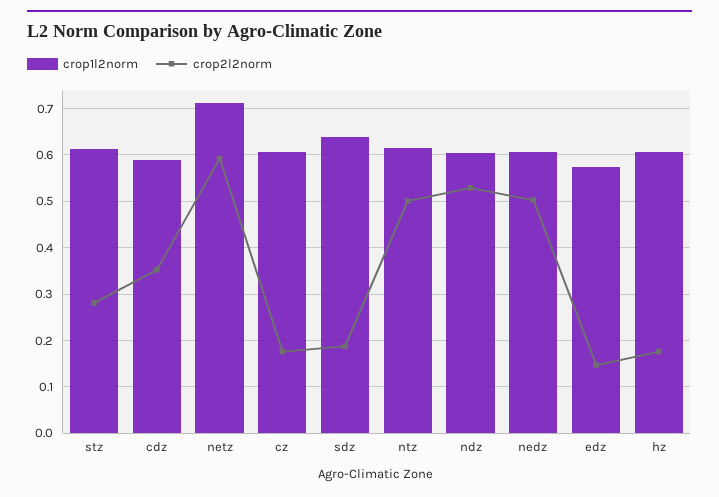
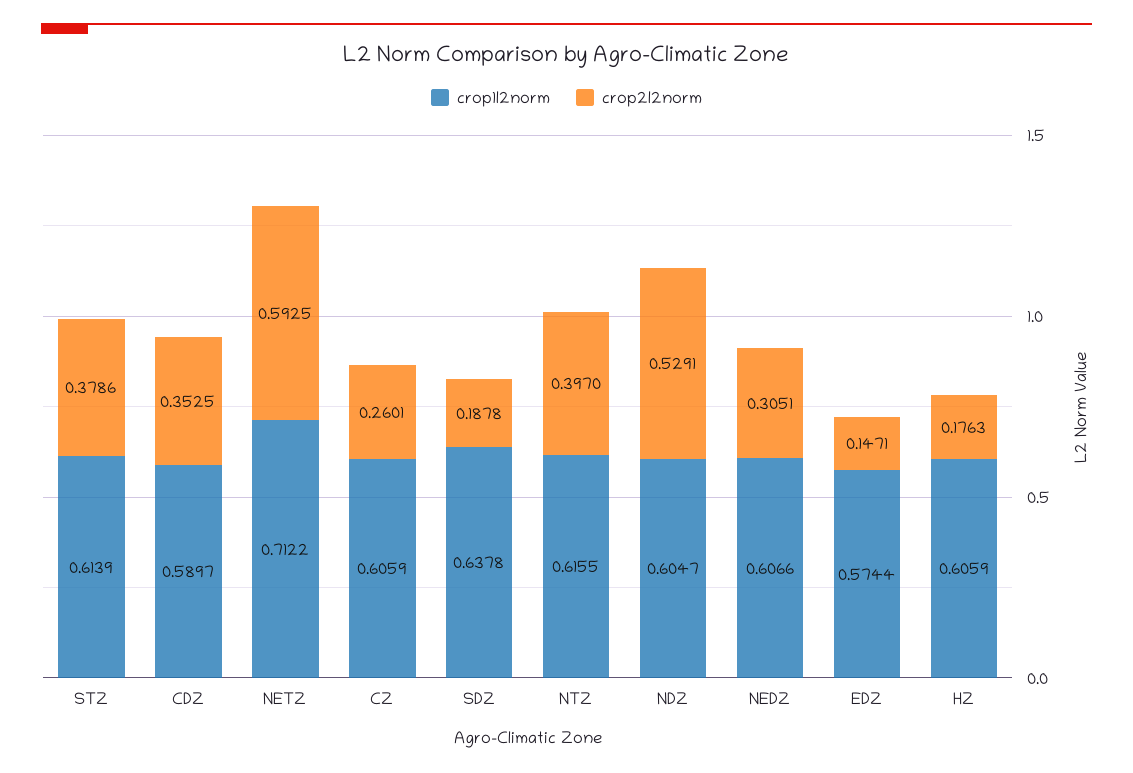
crop2l2norm, stz: 0.28 -> 0.3786
crop2l2norm, cz: 0.18 -> 0.2601
crop2l2norm, ntz: 0.5 -> 0.397
crop2l2norm, nedz: 0.5 -> 0.3051

